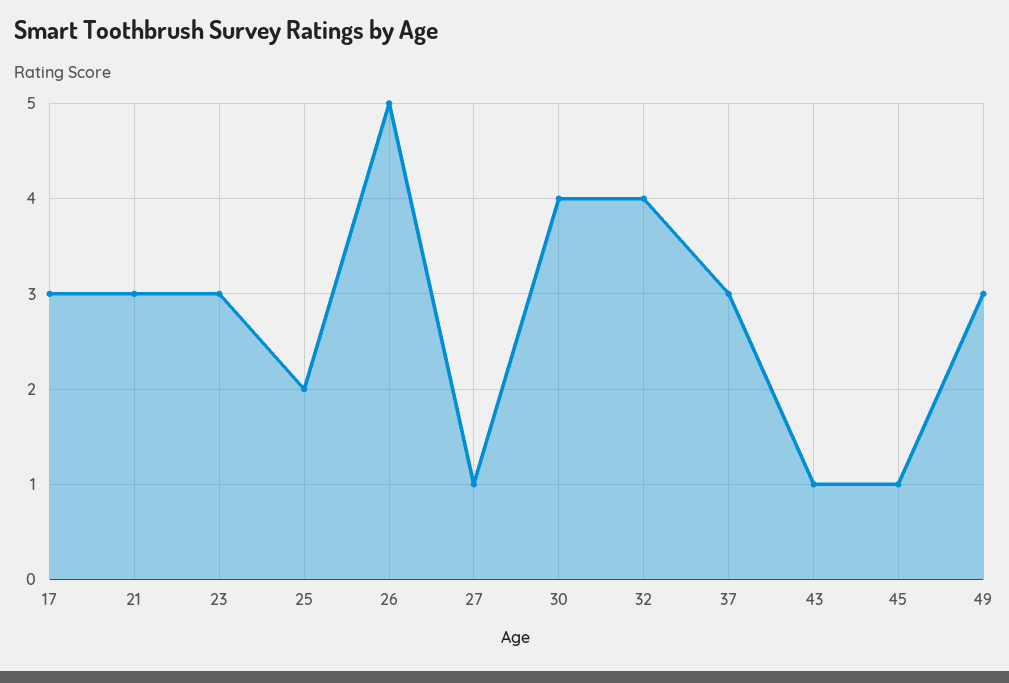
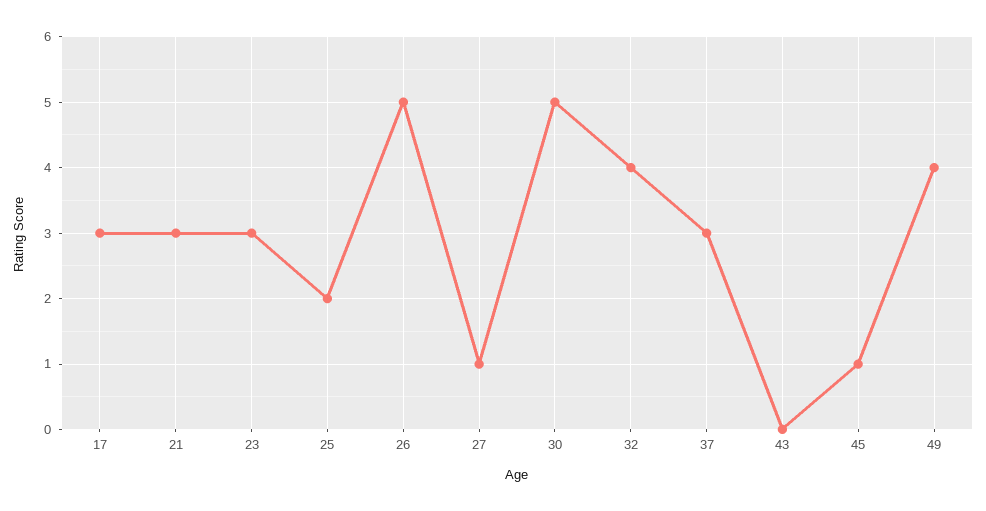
30: 4 -> 5
43: 1 -> 0
49: 3 -> 4

